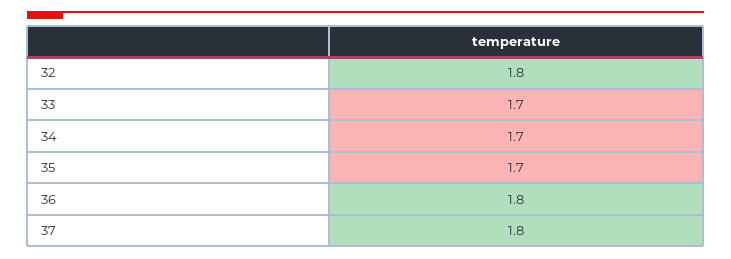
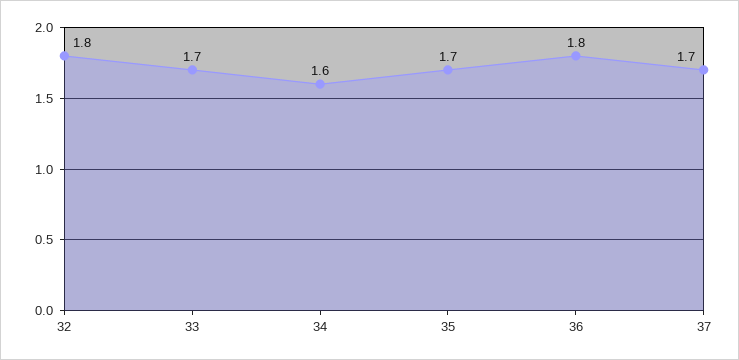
34: 1.7 -> 1.6
37: 1.8 -> 1.7

